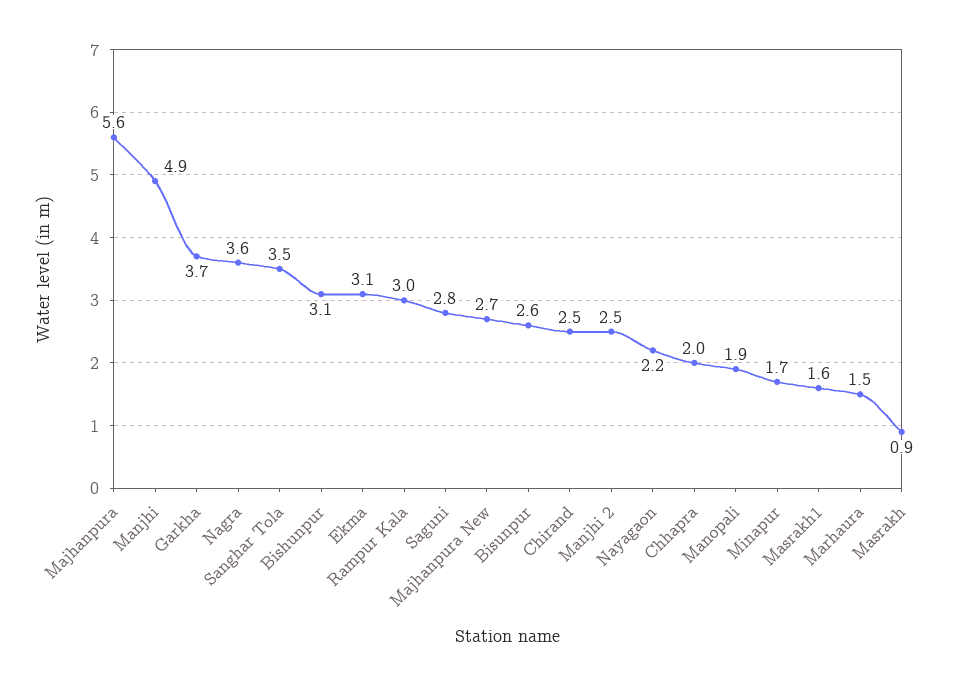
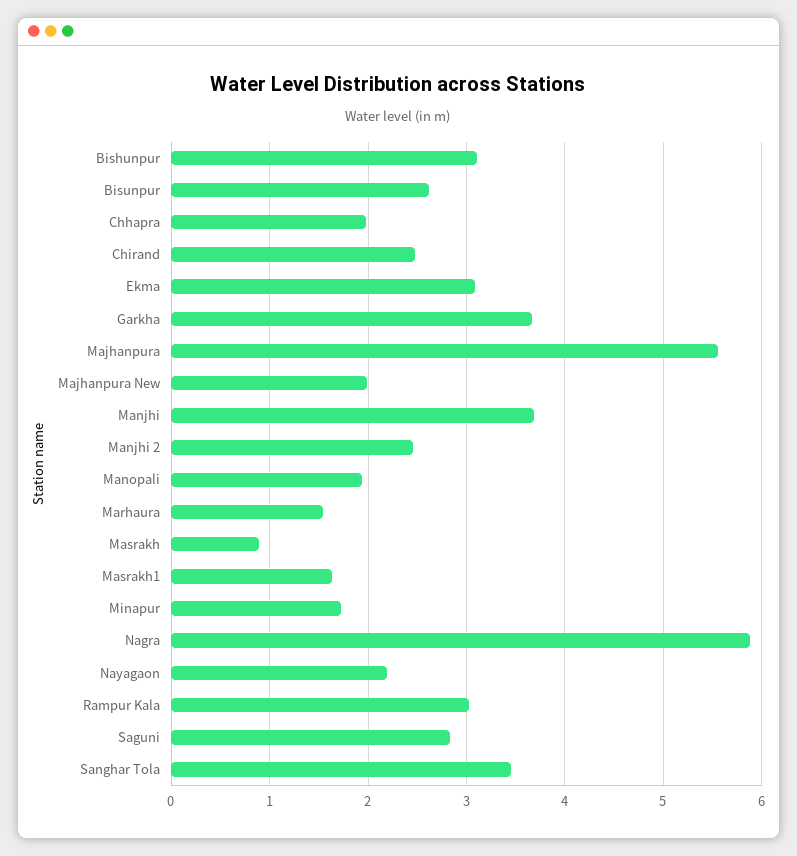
Manjhi: 4.9 -> 3.7
Nagra: 3.6 -> 5.9
Majhanpura New: 2.7 -> 2

